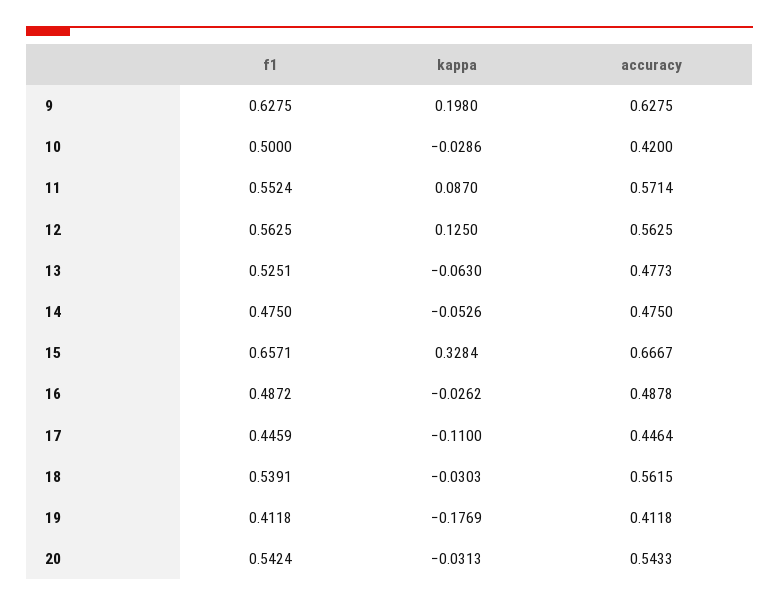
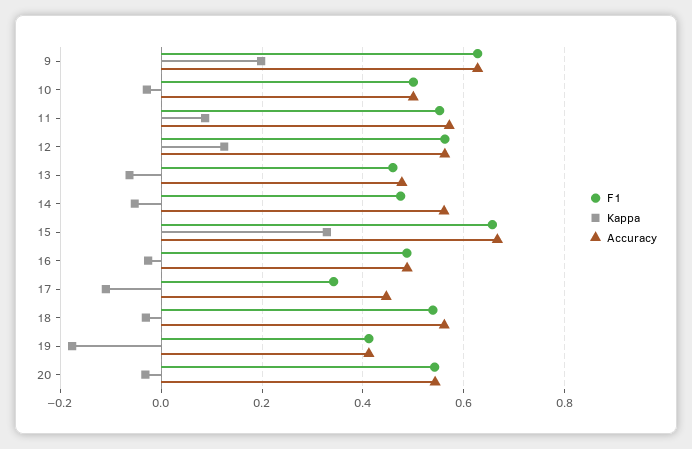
accuracy, 10: 0.42 -> 0.5
f1, 13: 0.5251 -> 0.46
accuracy, 14: 0.475 -> 0.56
f1, 17: 0.4459 -> 0.34

